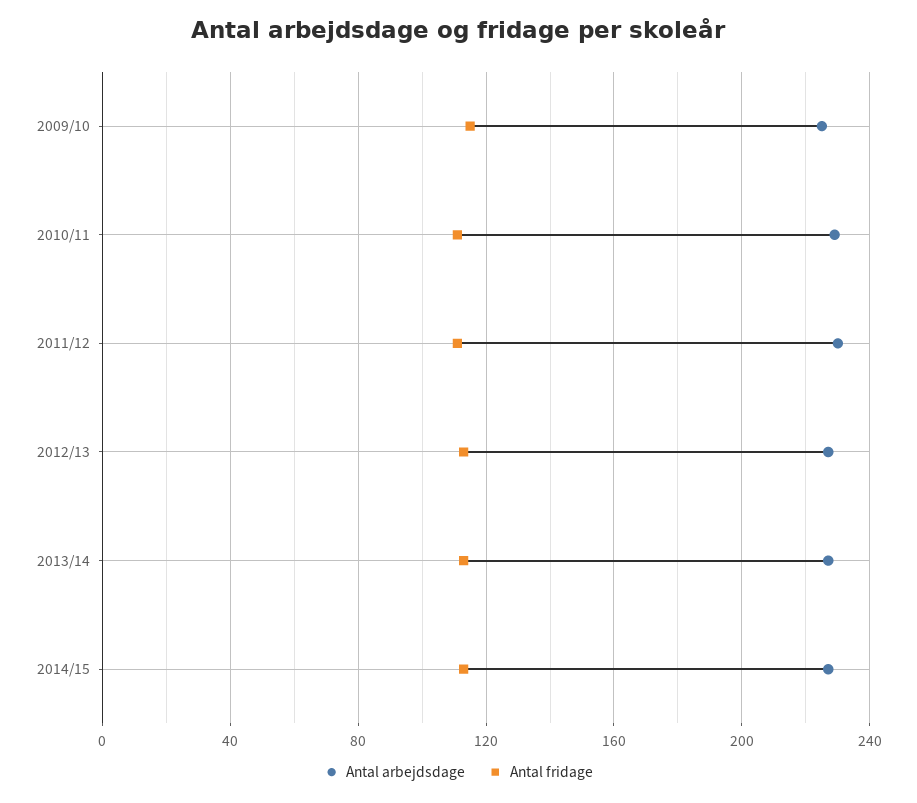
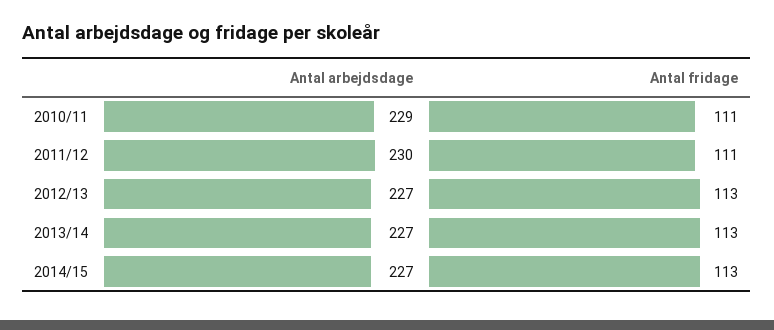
Antal arbejdsdage, 2009/10: 225 -> none
Antal fridage, 2009/10: 115 -> none

